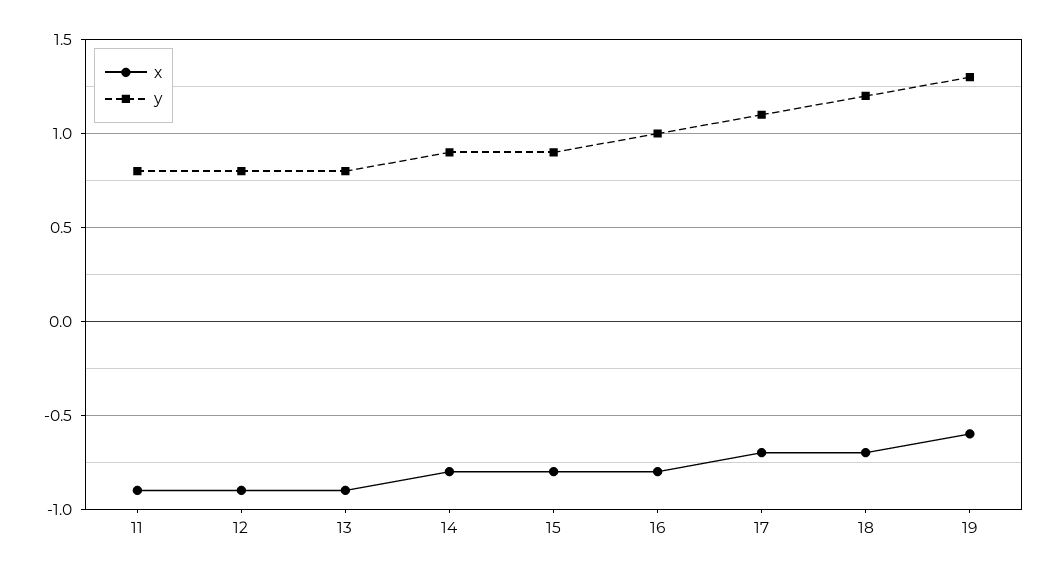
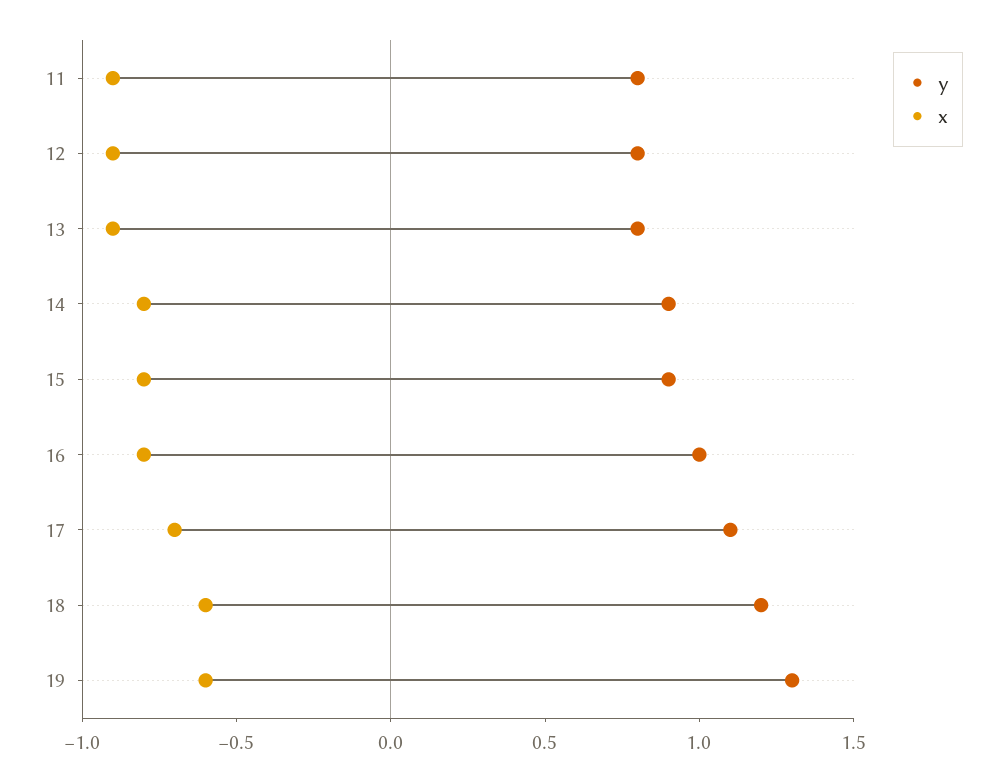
x, 18: -0.7 -> -0.6

